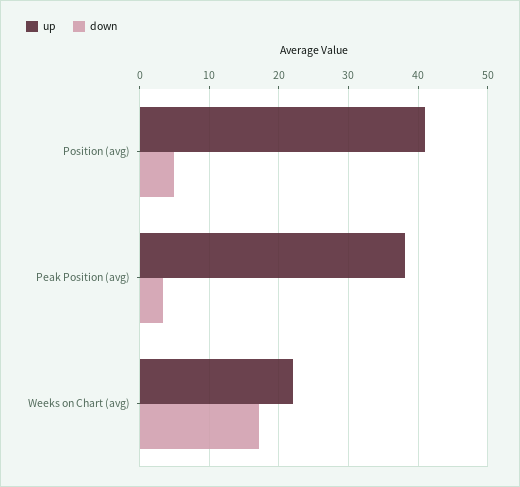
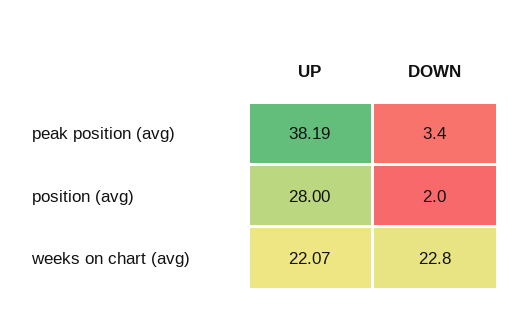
up, Position (avg): 41 -> 28
down, Position (avg): 5 -> 2
down, Weeks on Chart (avg): 17 -> 22.8

